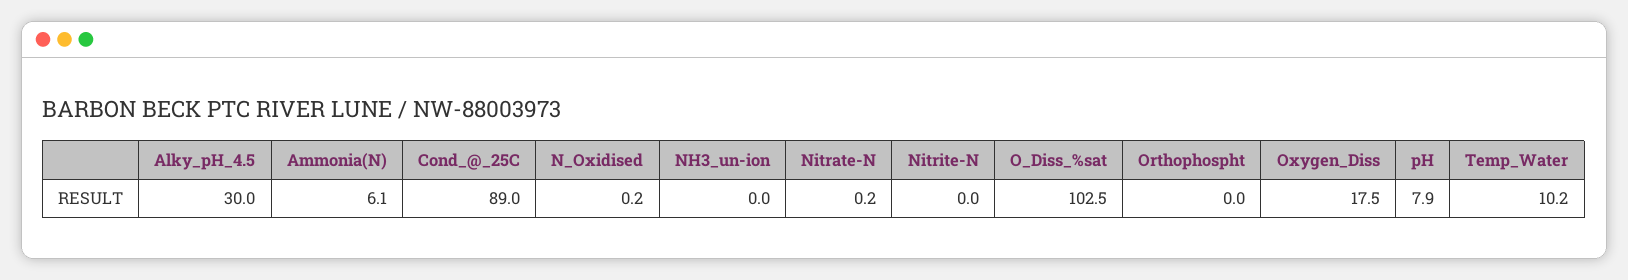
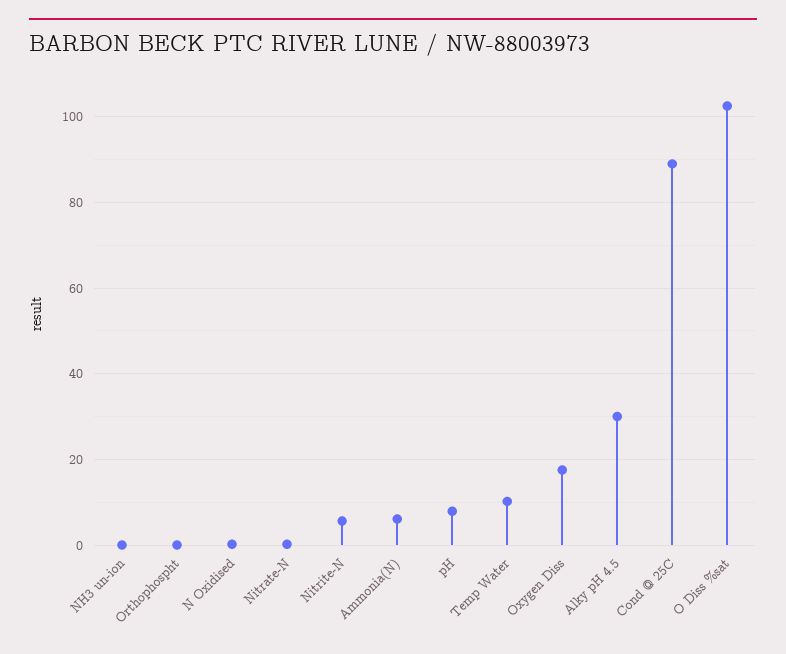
Nitrite-N: 0 -> 6

